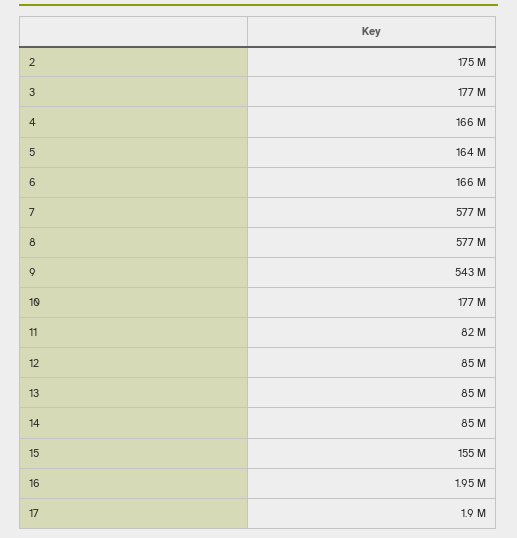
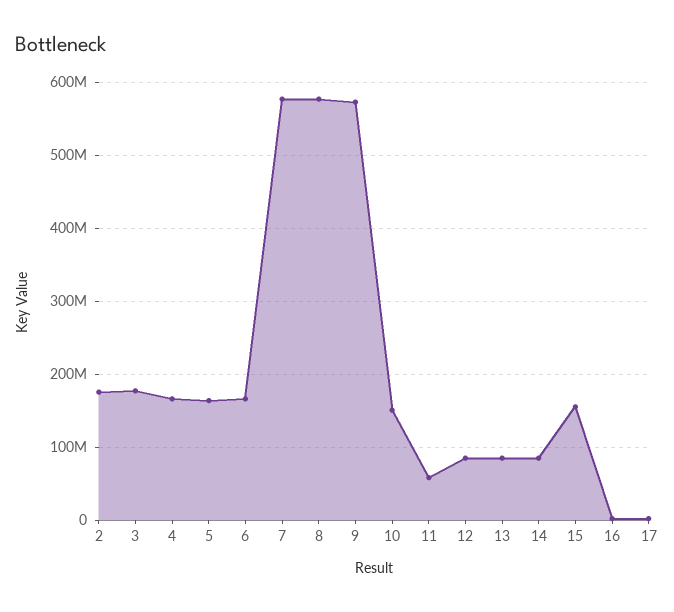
9: 543000000 -> 570000000
10: 177000000 -> 150000000
11: 82000000 -> 60000000

